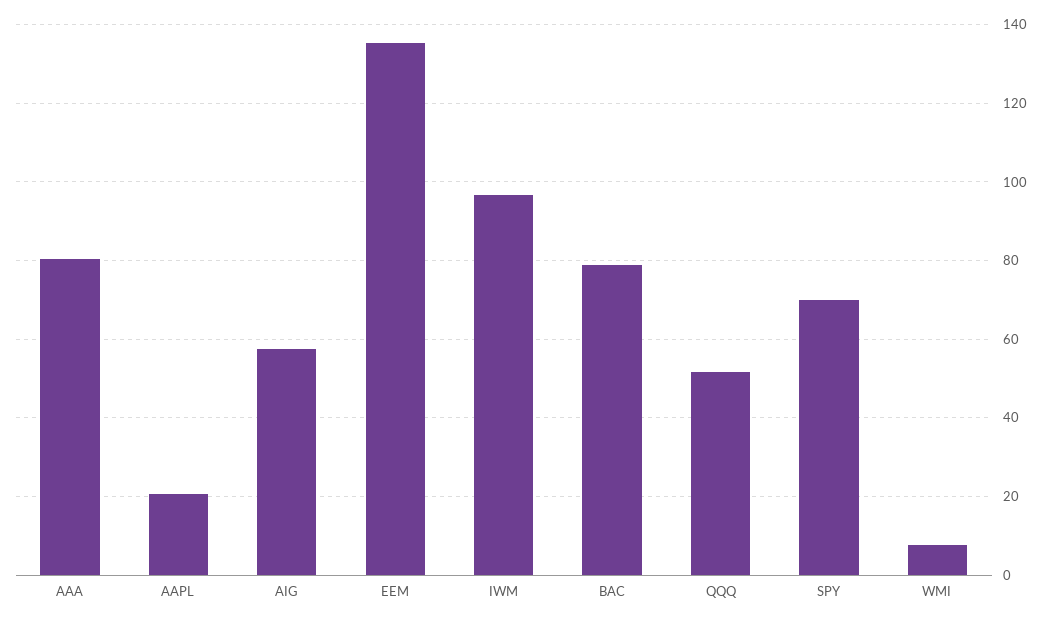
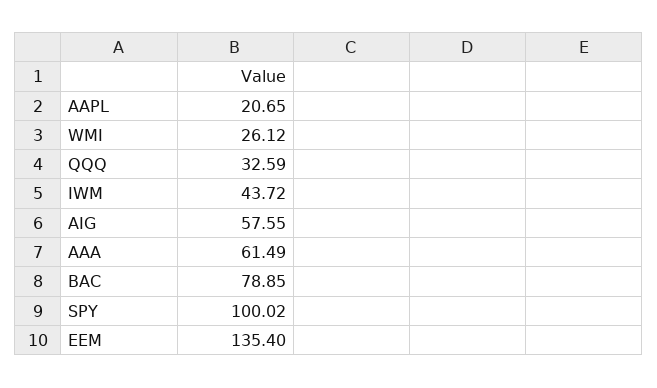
AAA: 80 -> 61.49
IWM: 96 -> 43.72
QQQ: 52 -> 32.59
SPY: 70 -> 100.02
WMI: 8 -> 26.12

